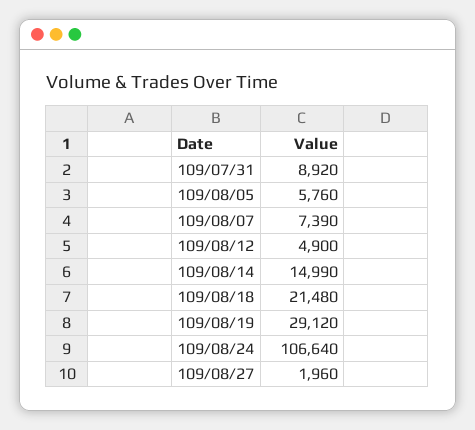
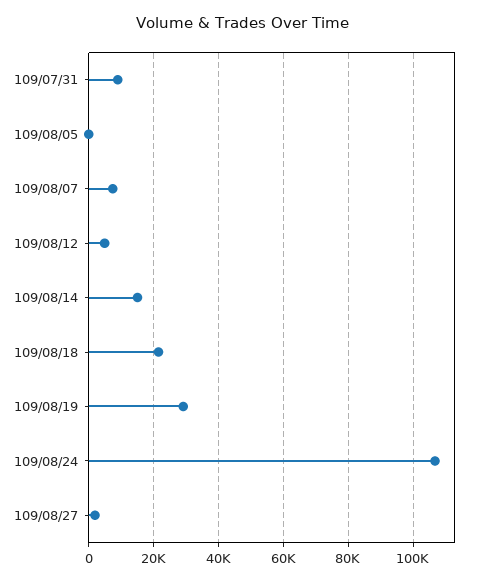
109/08/05: 5760 -> 0

